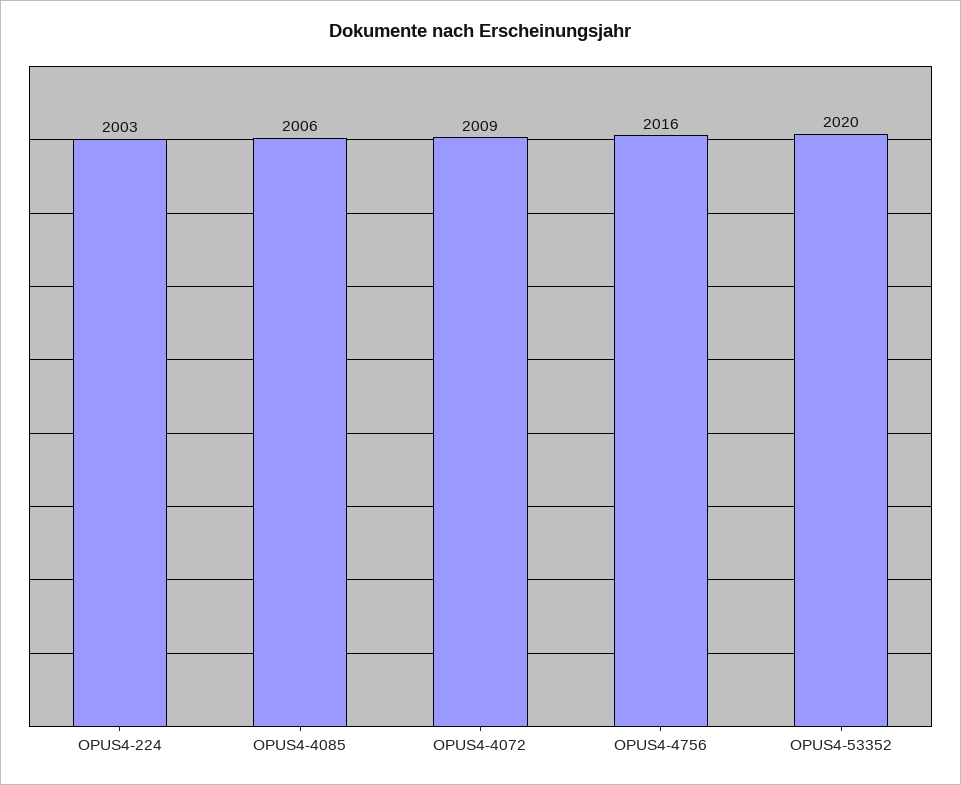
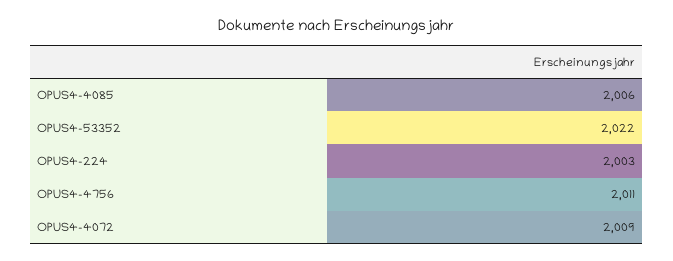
OPUS4-4756: 2016 -> 2011
OPUS4-53352: 2020 -> 2022

